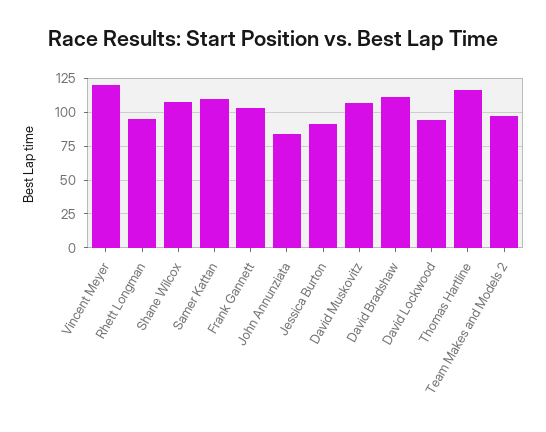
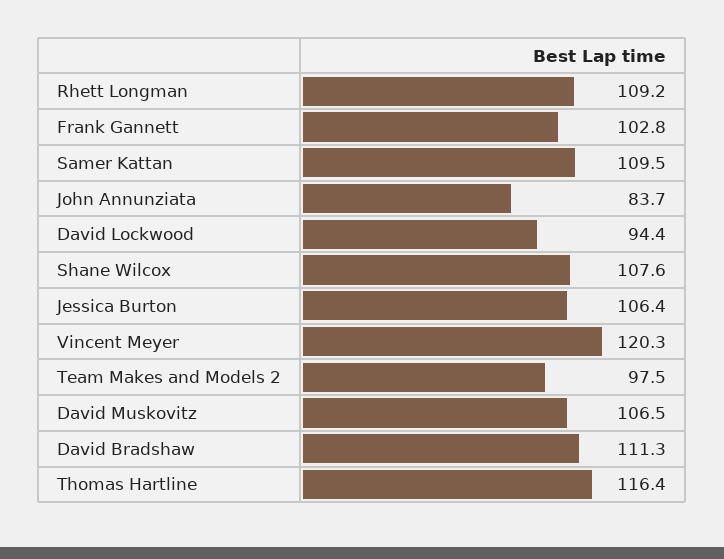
Rhett Longman: 95 -> 109.2
Jessica Burton: 90 -> 106.4

